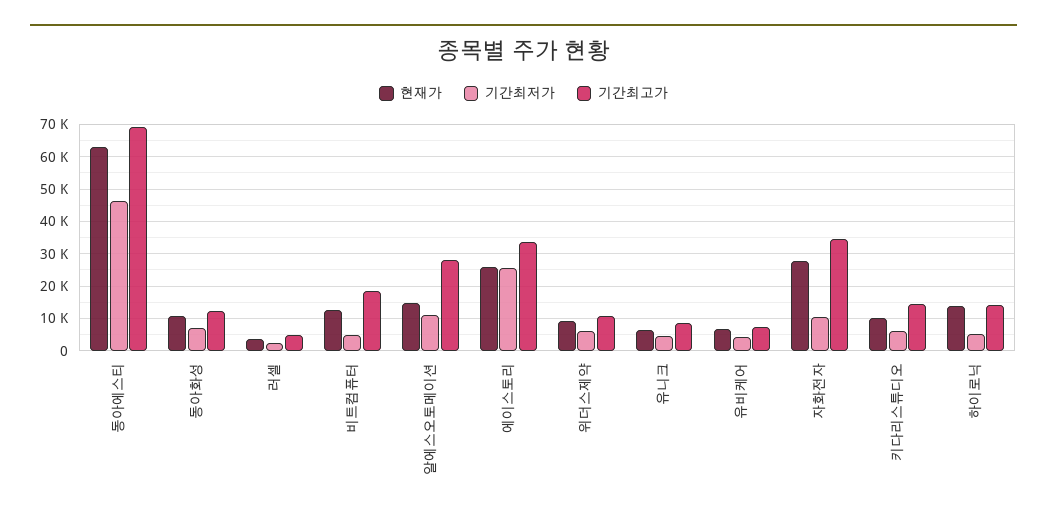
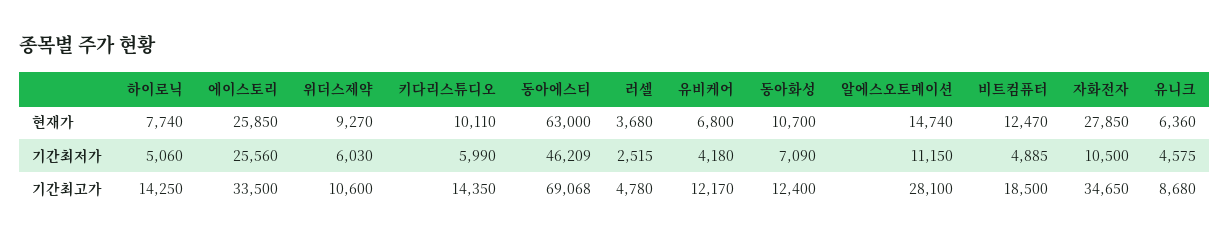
기간최고가, 유비케어: 8000 -> 12170
현재가, 하이로닉: 14000 -> 7740

